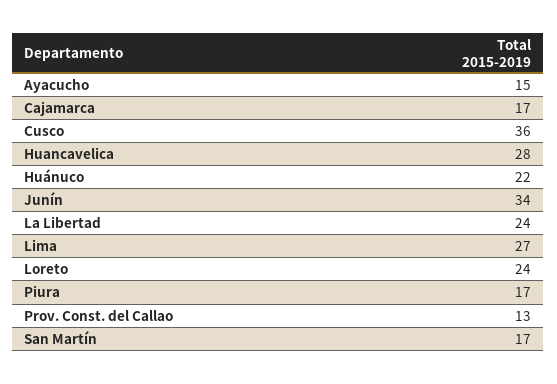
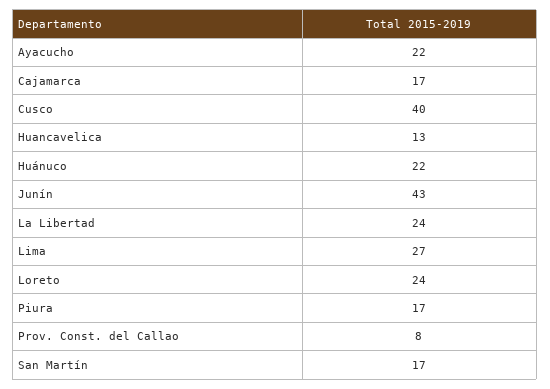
Ayacucho: 15 -> 22
Cusco: 36 -> 40
Huancavelica: 28 -> 13
Junín: 34 -> 43
Prov. Const. del Callao: 13 -> 8

